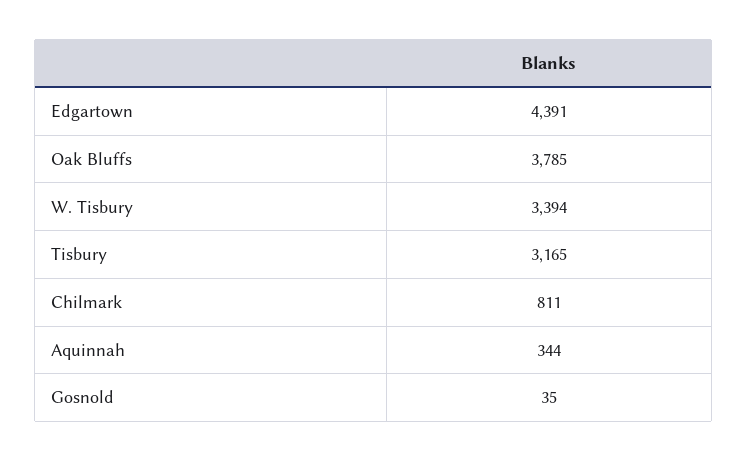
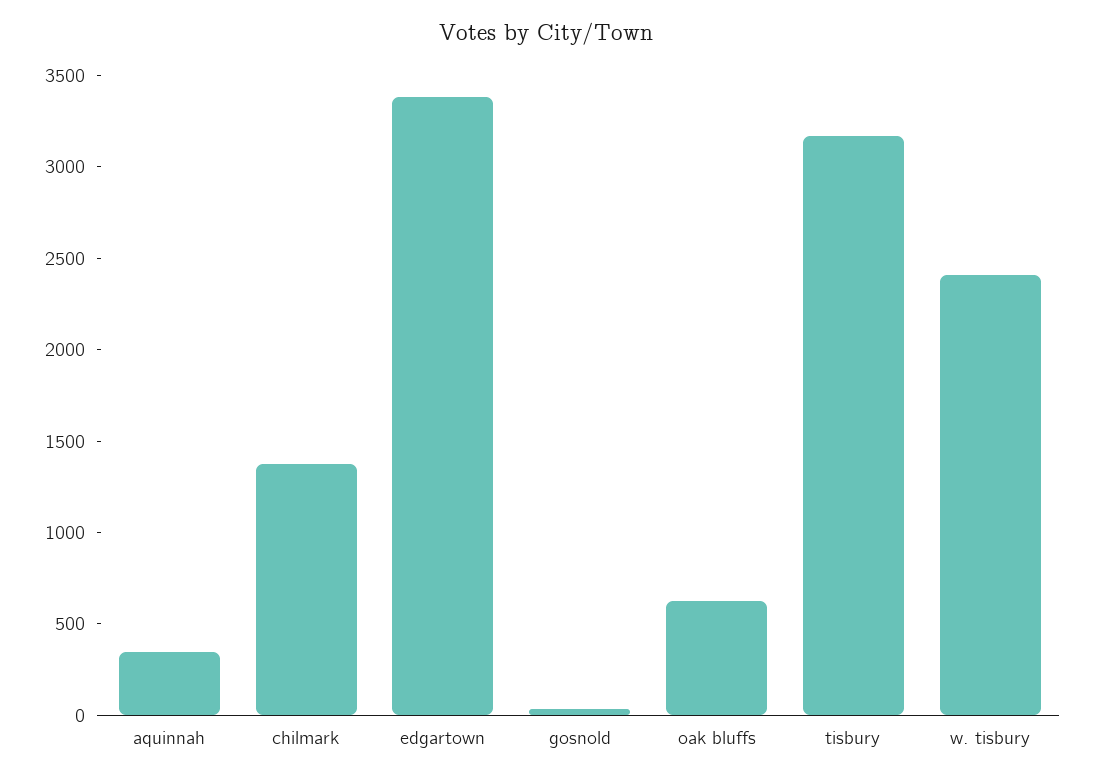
Edgartown: 4391 -> 3400
Oak Bluffs: 3785 -> 600
W. Tisbury: 3394 -> 2400
Chilmark: 811 -> 1400

